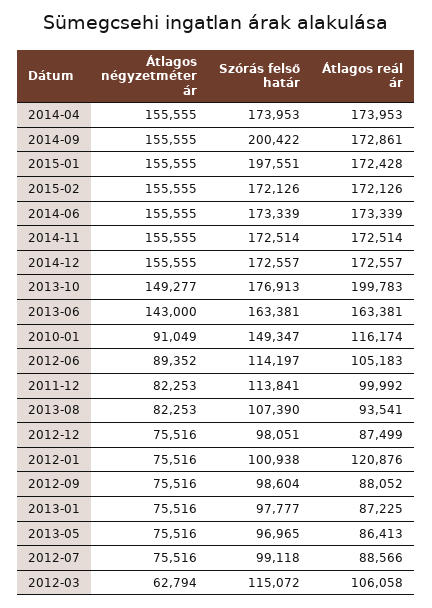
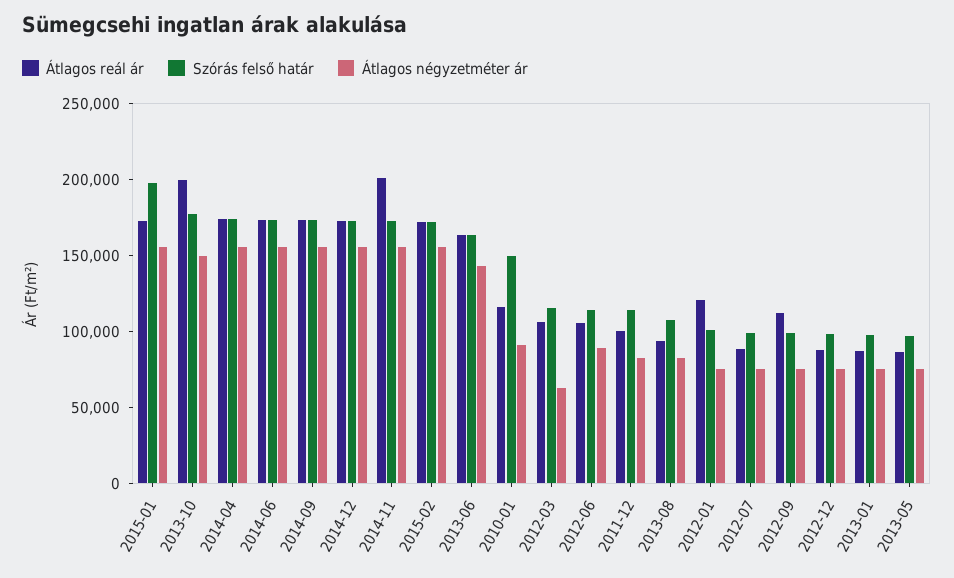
Szórás felső határ, 2014-09: 200422 -> 170000
Átlagos reál ár, 2014-11: 172514 -> 200000
Átlagos reál ár, 2012-09: 88052 -> 110000

